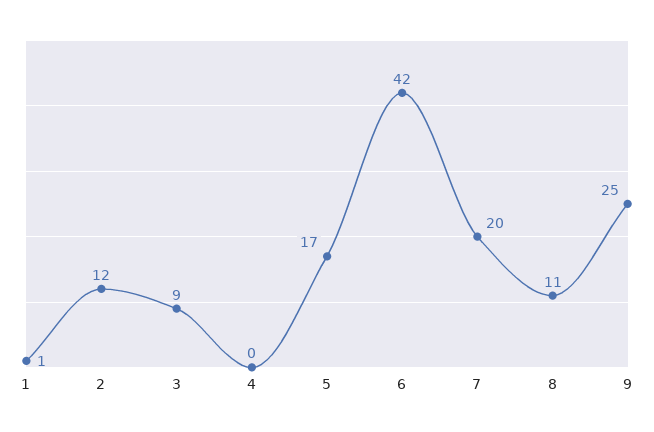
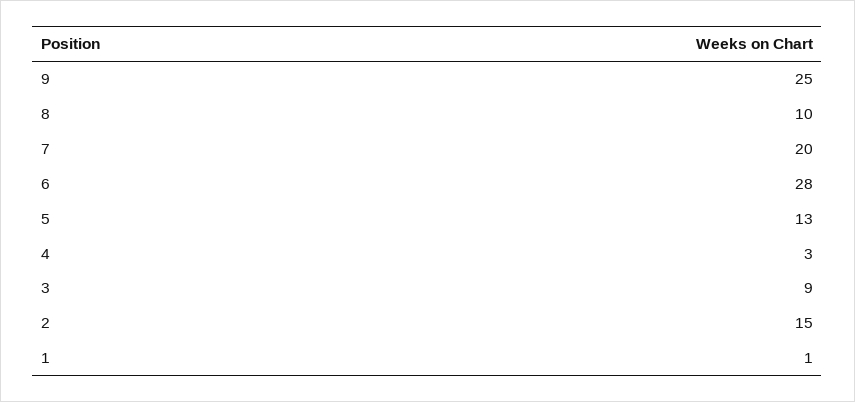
2: 12 -> 15
4: 0 -> 3
5: 17 -> 13
6: 42 -> 28
8: 11 -> 10

